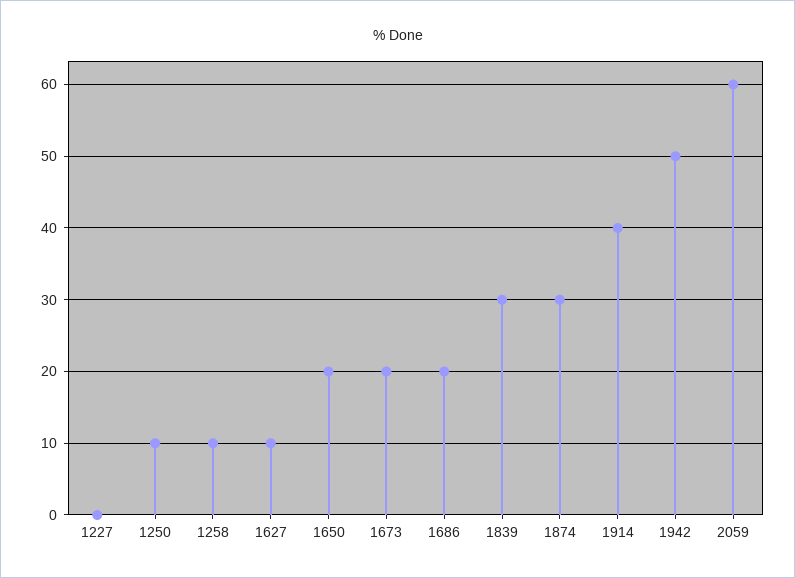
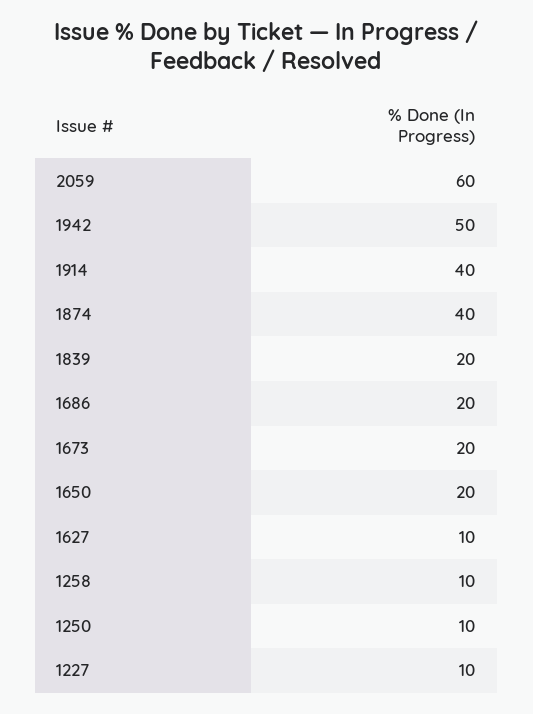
1227: 0 -> 10
1839: 30 -> 20
1874: 30 -> 40

